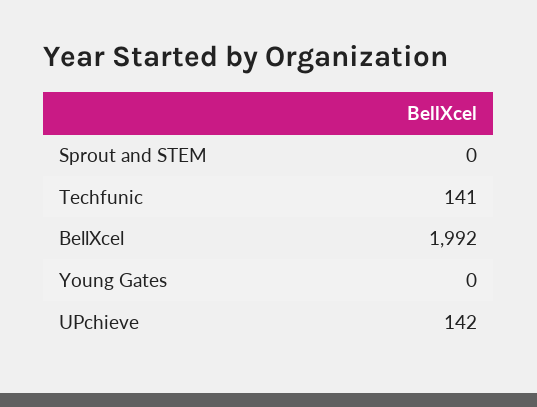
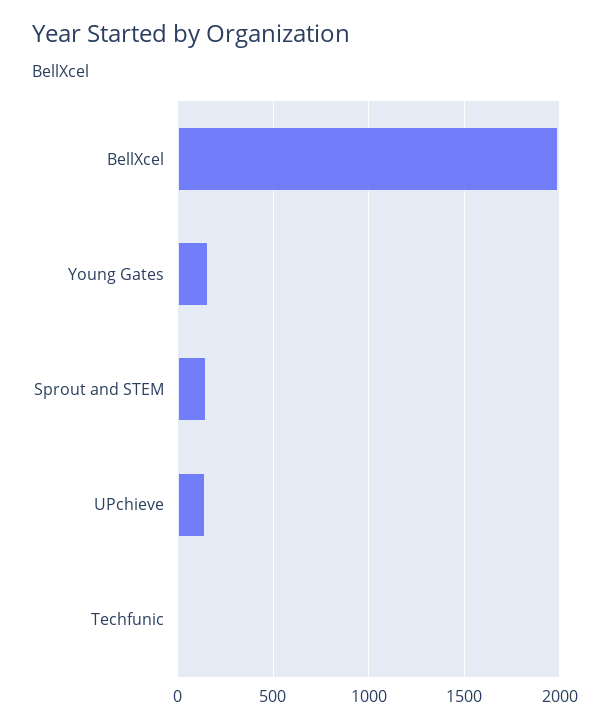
Sprout and STEM: 0 -> 150
Techfunic: 141 -> 0
Young Gates: 0 -> 150

